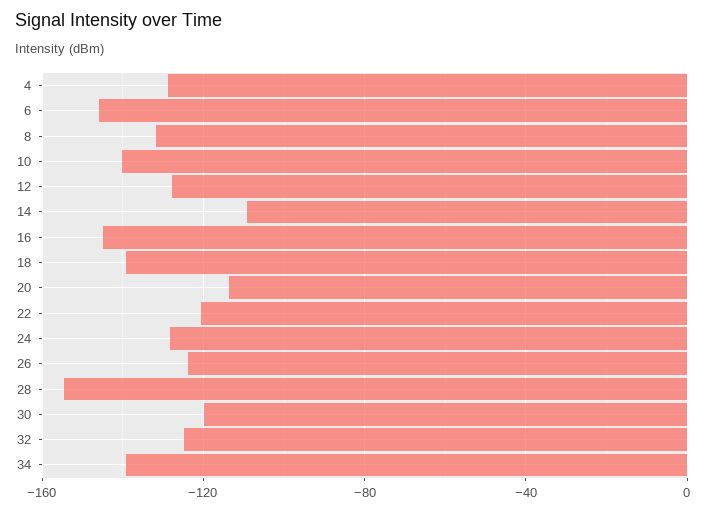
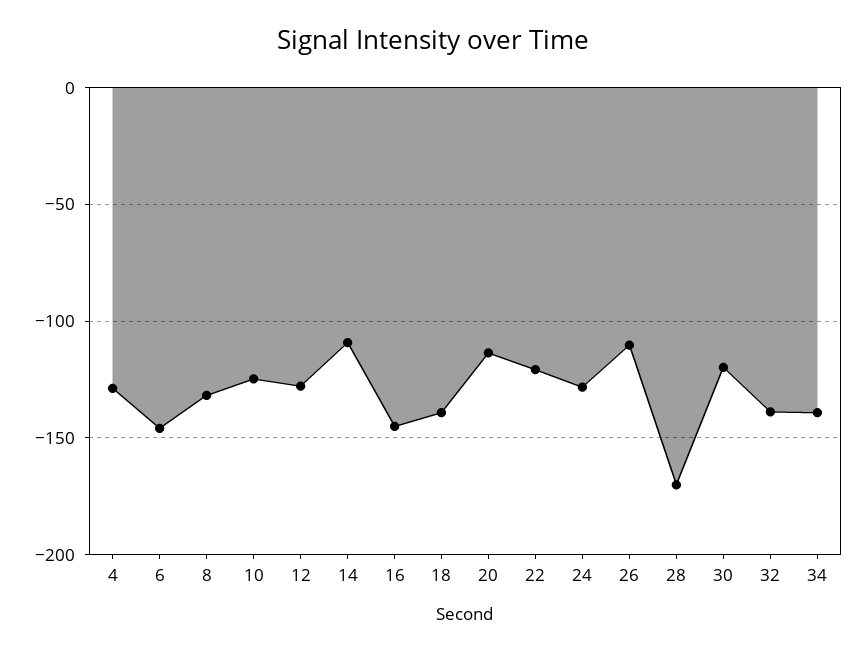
10: -140 -> -125
26: -125 -> -110
28: -155 -> -170
32: -125 -> -140

